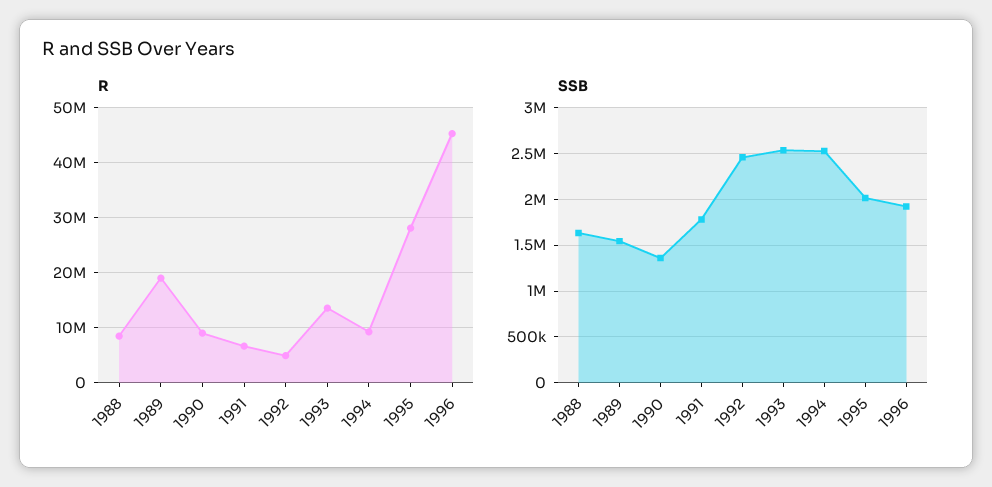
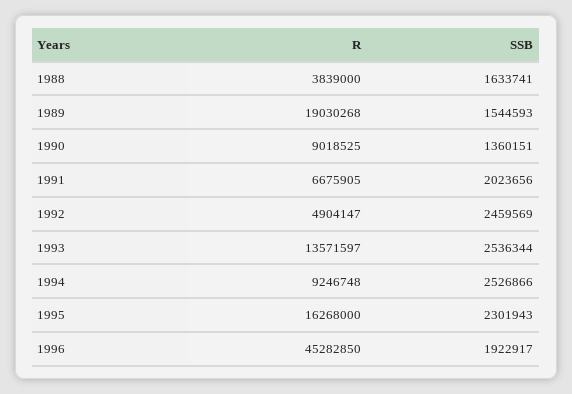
R, 1988: 8000000 -> 3839000
R, 1995: 28000000 -> 16268000
SSB, 1991: 1800000 -> 2023656
SSB, 1995: 2000000 -> 2301943

